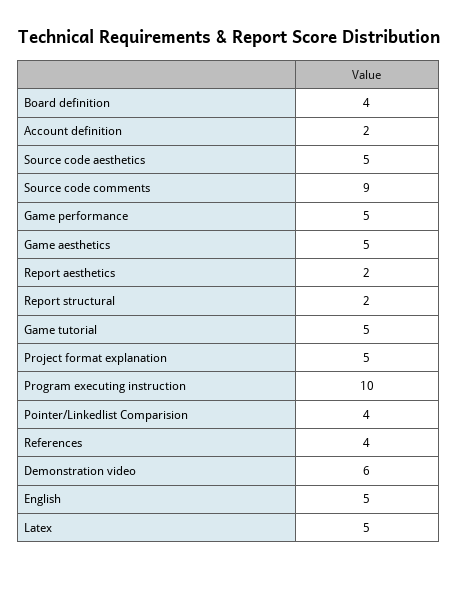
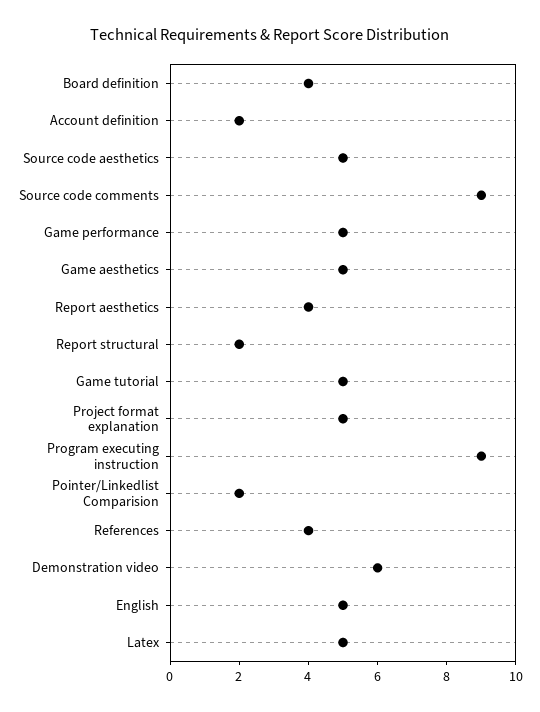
Report aesthetics: 2 -> 4
Program executing instruction: 10 -> 9
Pointer/Linkedlist Comparision: 4 -> 2

